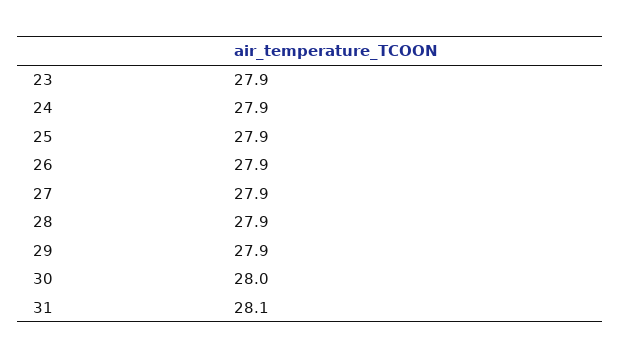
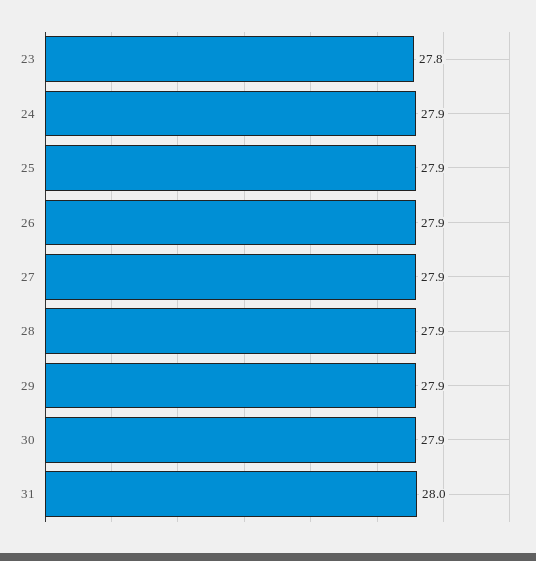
23: 27.9 -> 27.8
30: 28 -> 27.9
31: 28.1 -> 28

